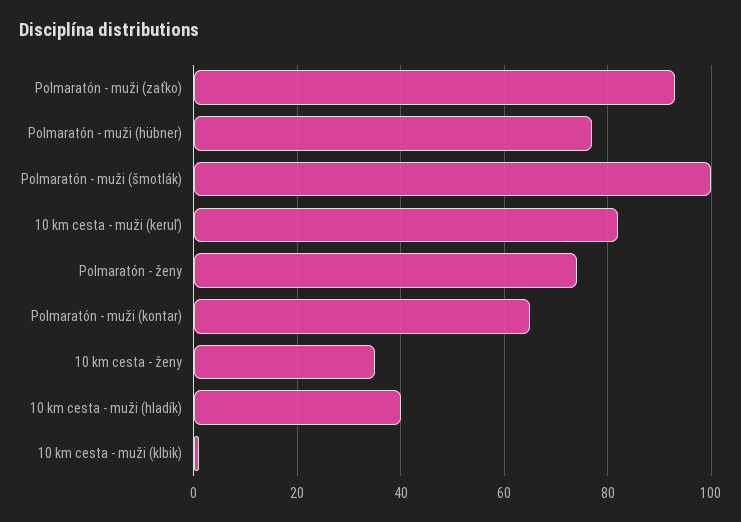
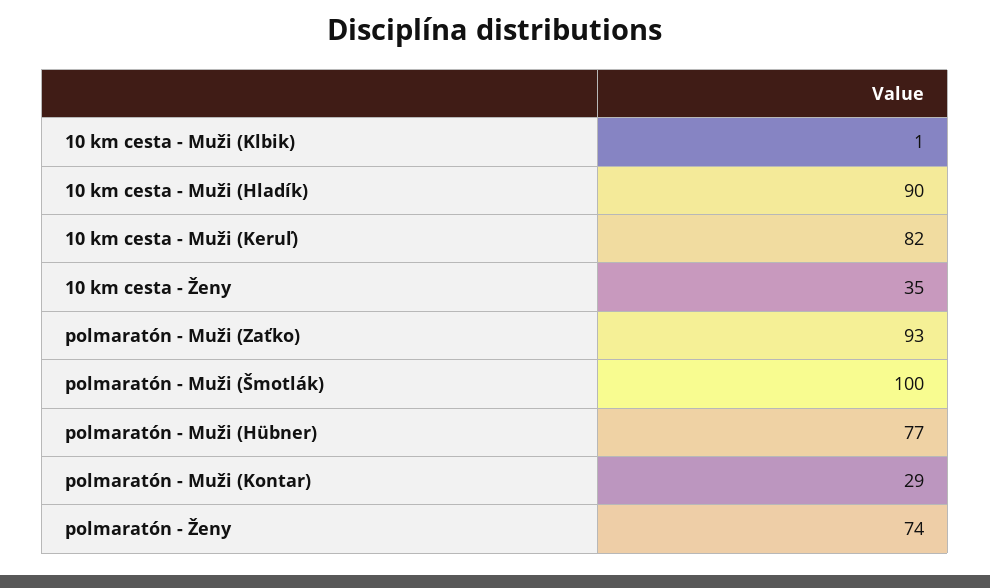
Polmaratón - muži (kontar): 65 -> 29
10 km cesta - muži (hladík): 40 -> 90

